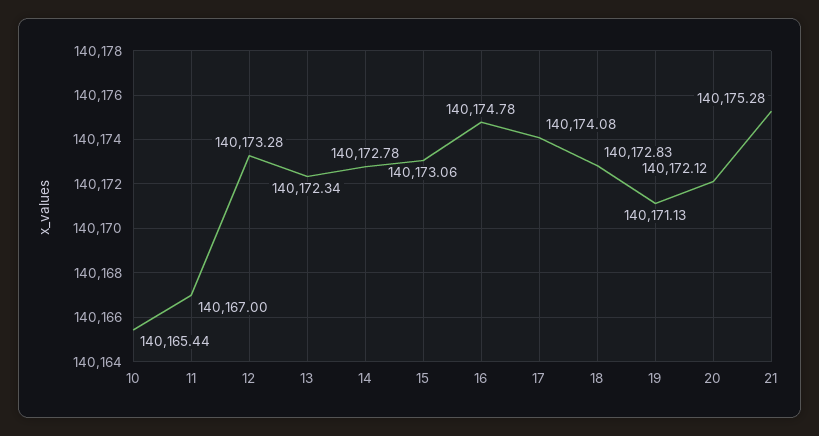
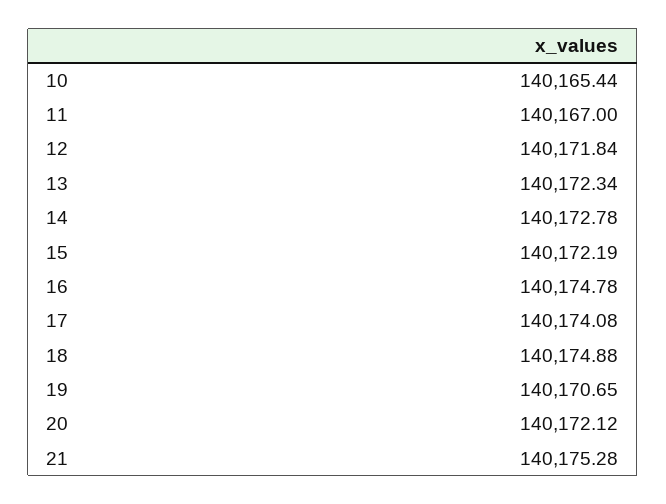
12: 140173.28 -> 140171.84
15: 140173.06 -> 140172.19
18: 140172.83 -> 140174.88
19: 140171.13 -> 140170.65

